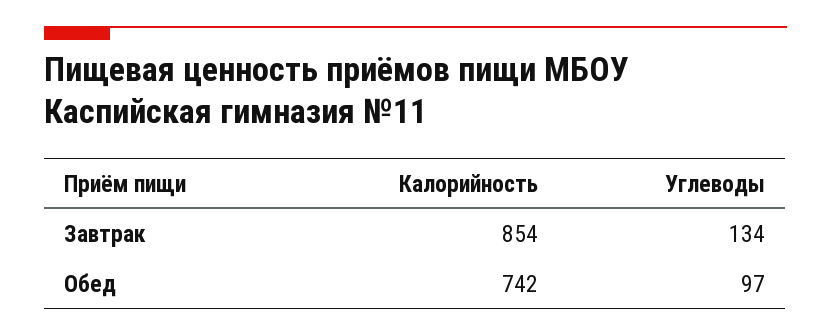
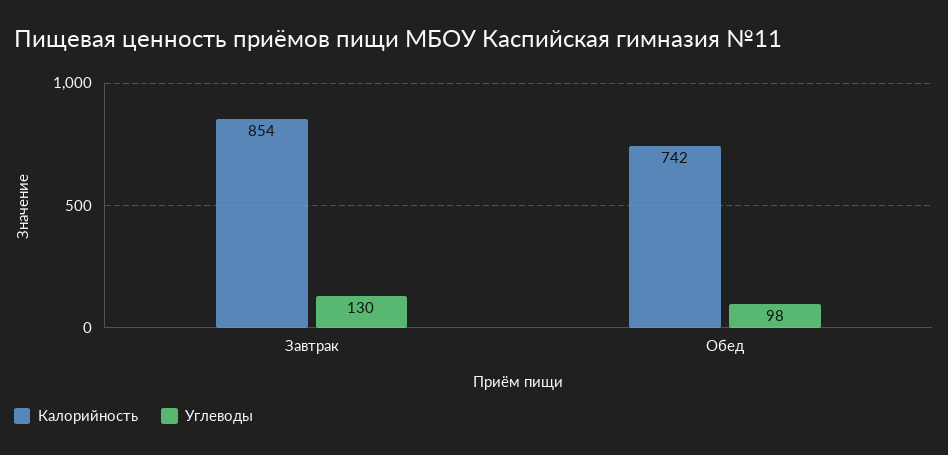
Углеводы, Завтрак: 134 -> 130
Углеводы, Обед: 97 -> 98

